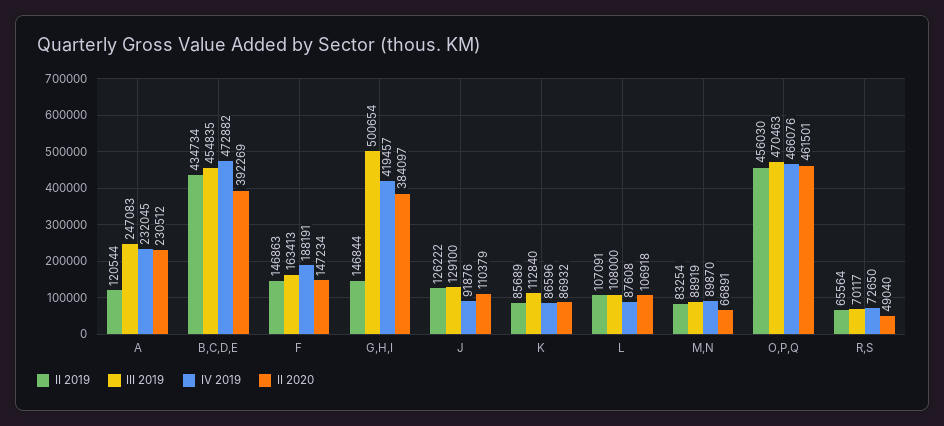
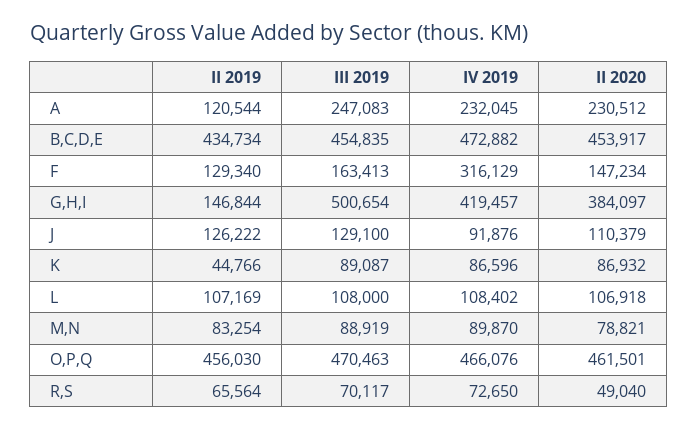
II 2020, B,C,D,E: 392269 -> 453917
II 2019, F: 146863 -> 129340
IV 2019, F: 188191 -> 316129
II 2019, K: 85689 -> 44766
III 2019, K: 112840 -> 89087
II 2019, L: 107091 -> 107169
IV 2019, L: 87608 -> 108402
II 2020, M,N: 66891 -> 78821

